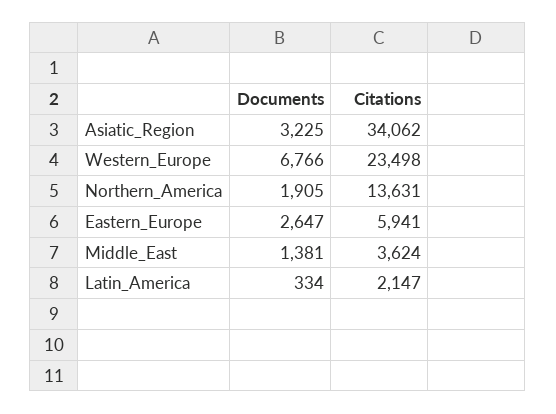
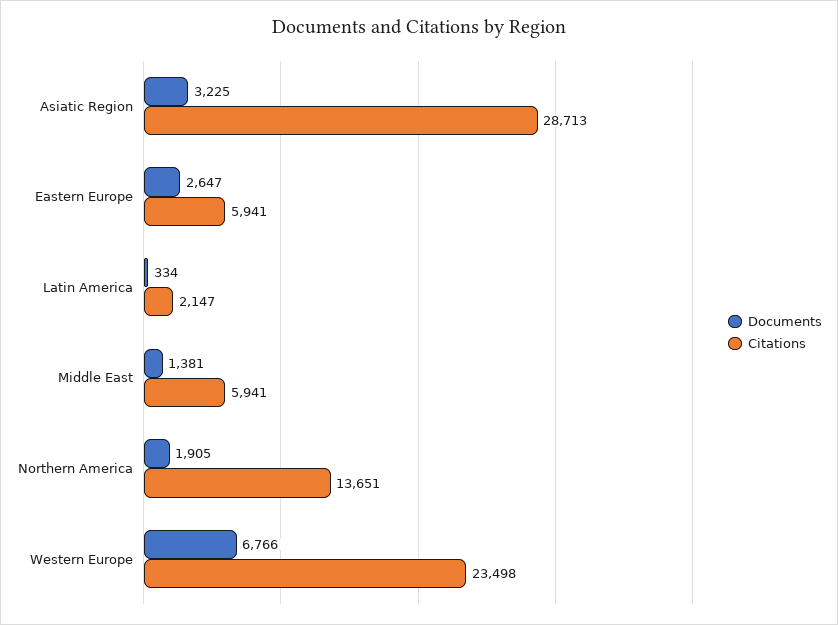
Citations, Asiatic_Region: 34062 -> 28713
Citations, Northern_America: 13631 -> 13651
Citations, Middle_East: 3624 -> 5941

